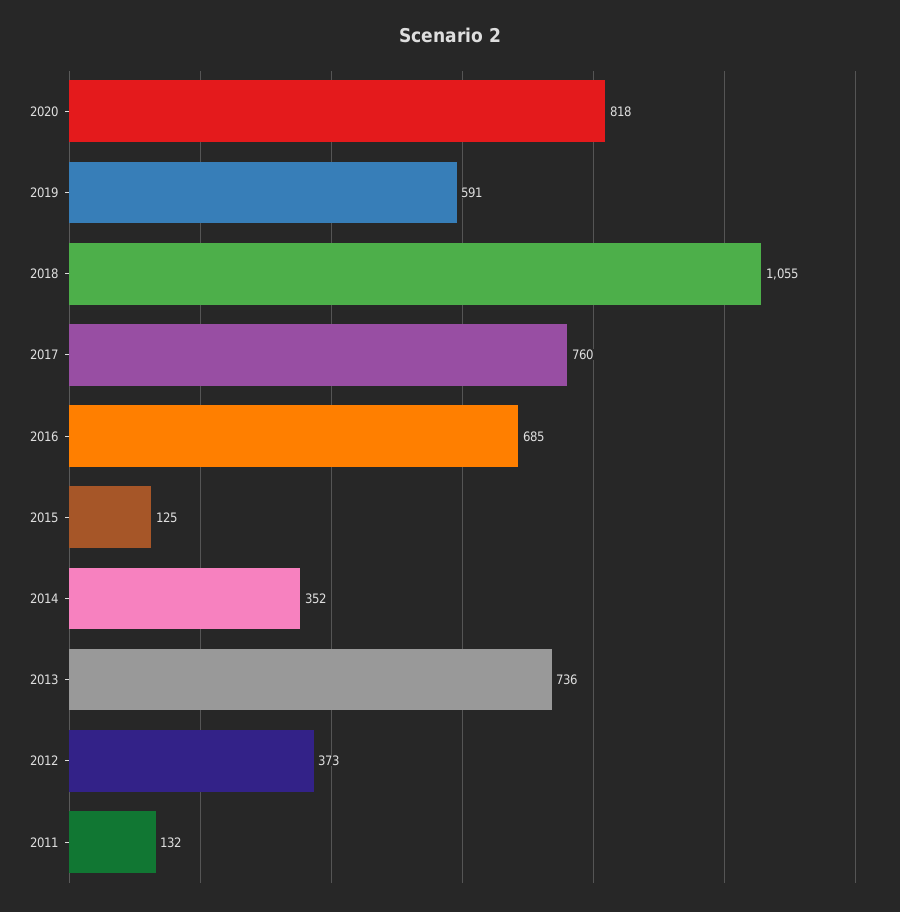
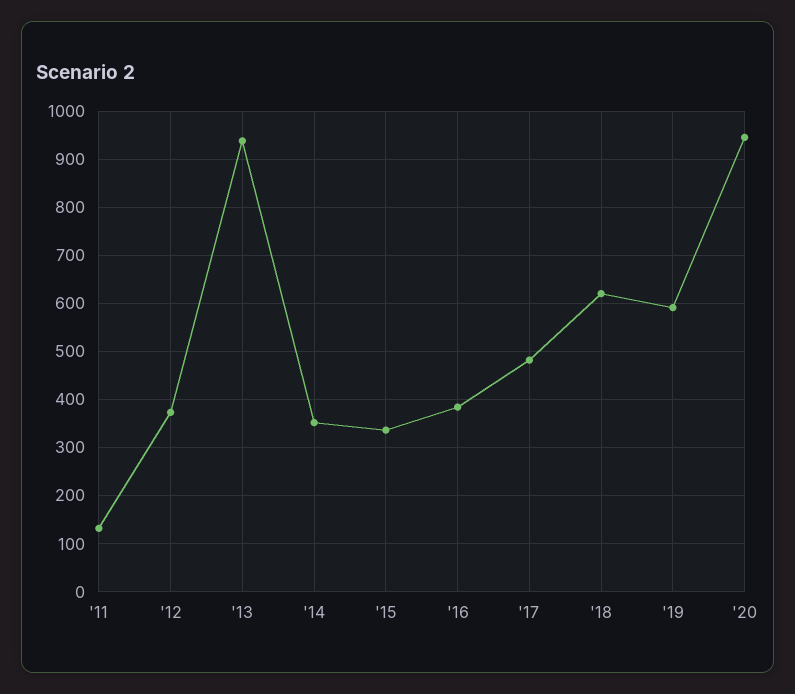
2020: 818 -> 940
2018: 1055 -> 620
2017: 760 -> 480
2016: 685 -> 380
2015: 125 -> 340
2013: 736 -> 940

